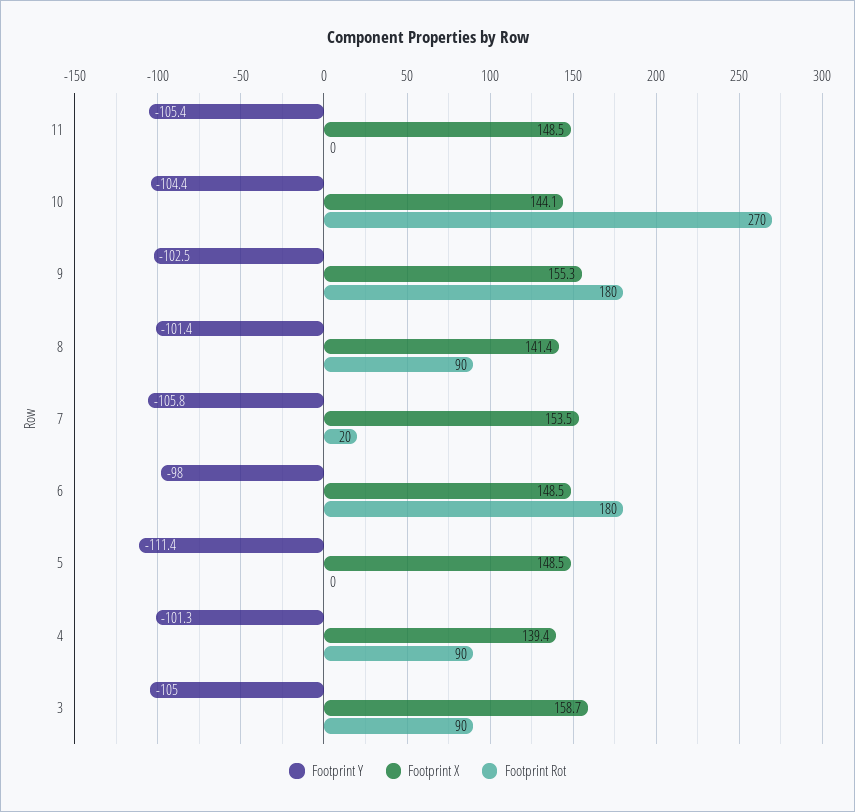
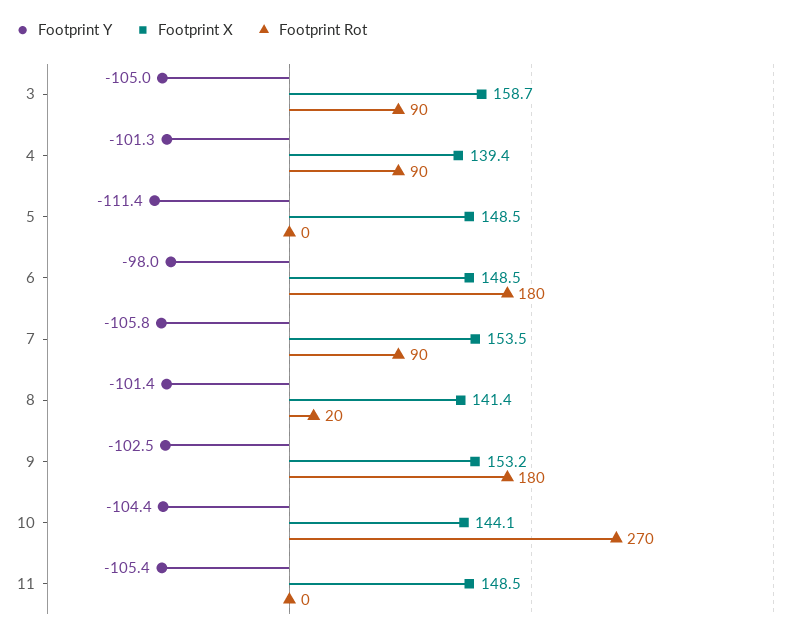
Footprint X, 9: 155.3 -> 153.2
Footprint Rot, 8: 90 -> 20
Footprint Rot, 7: 20 -> 90

